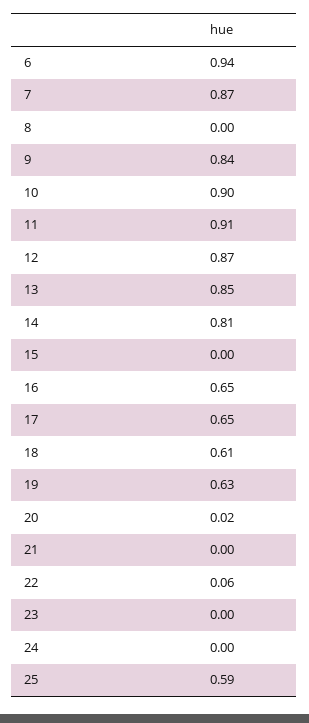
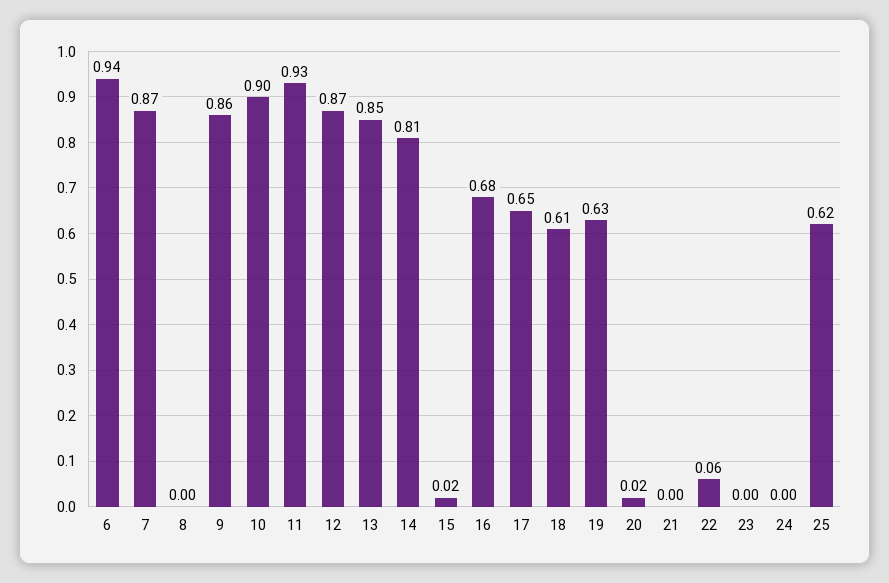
9: 0.84 -> 0.86
11: 0.91 -> 0.93
15: 0 -> 0.02
16: 0.65 -> 0.68
25: 0.59 -> 0.62

